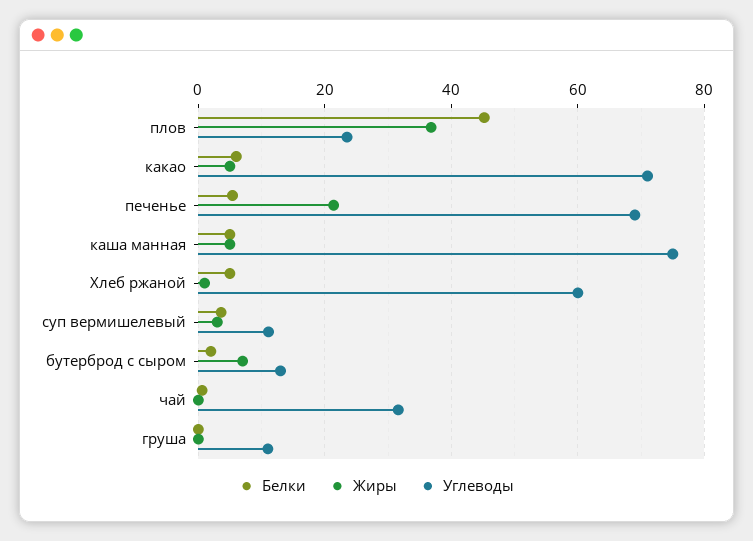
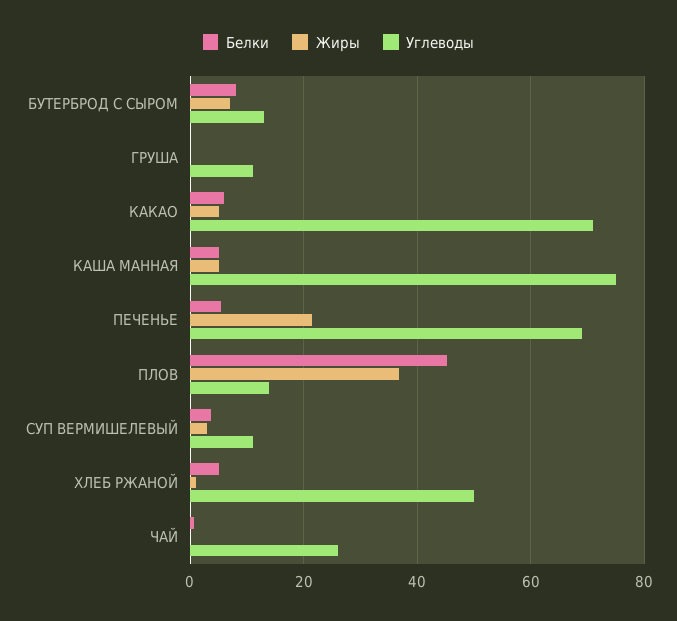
Углеводы, плов: 24 -> 14
Углеводы, Хлеб ржаной: 60 -> 50
Белки, бутерброд с сыром: 2 -> 8
Углеводы, чай: 32 -> 26

